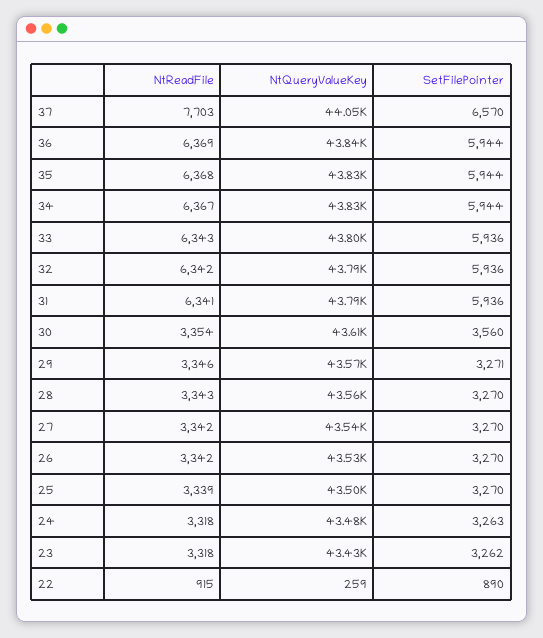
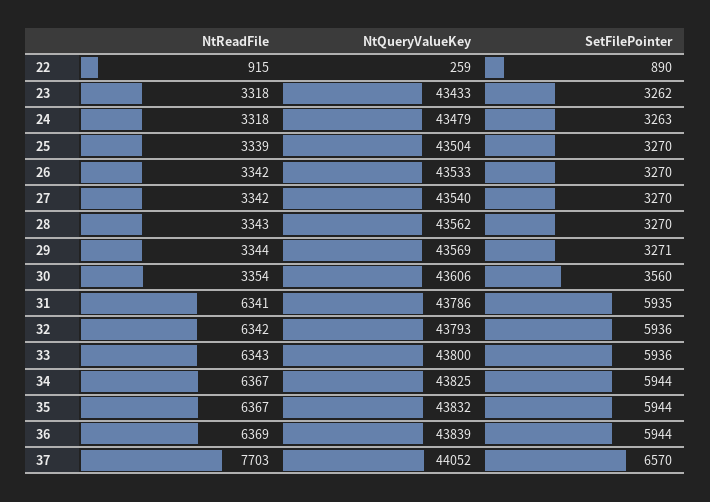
NtReadFile, 35: 6368 -> 6367
SetFilePointer, 31: 5936 -> 5935
NtReadFile, 29: 3346 -> 3344

